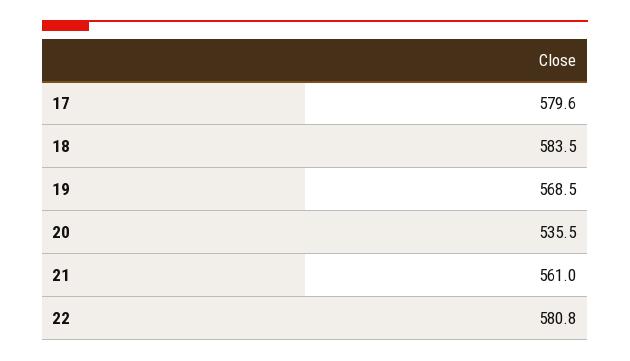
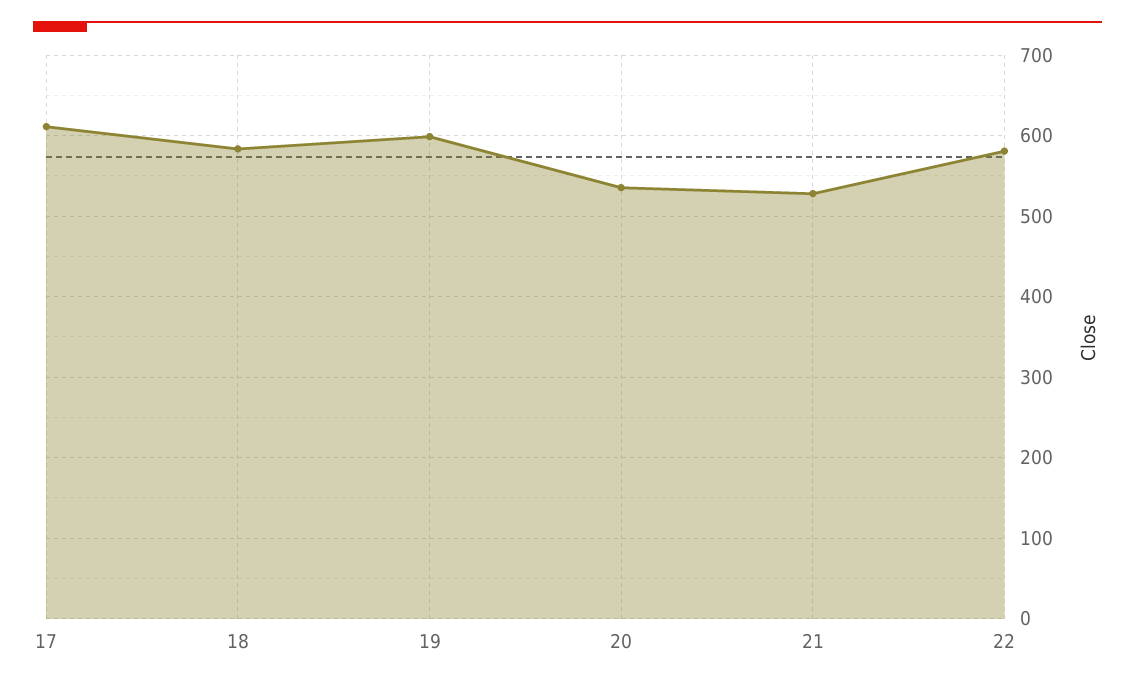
17: 579.6 -> 610
19: 568.5 -> 600
21: 561 -> 530

